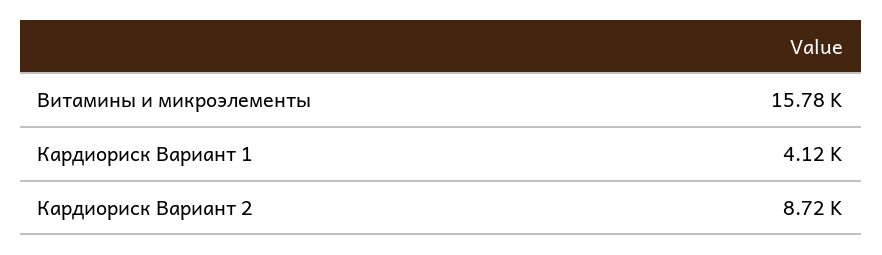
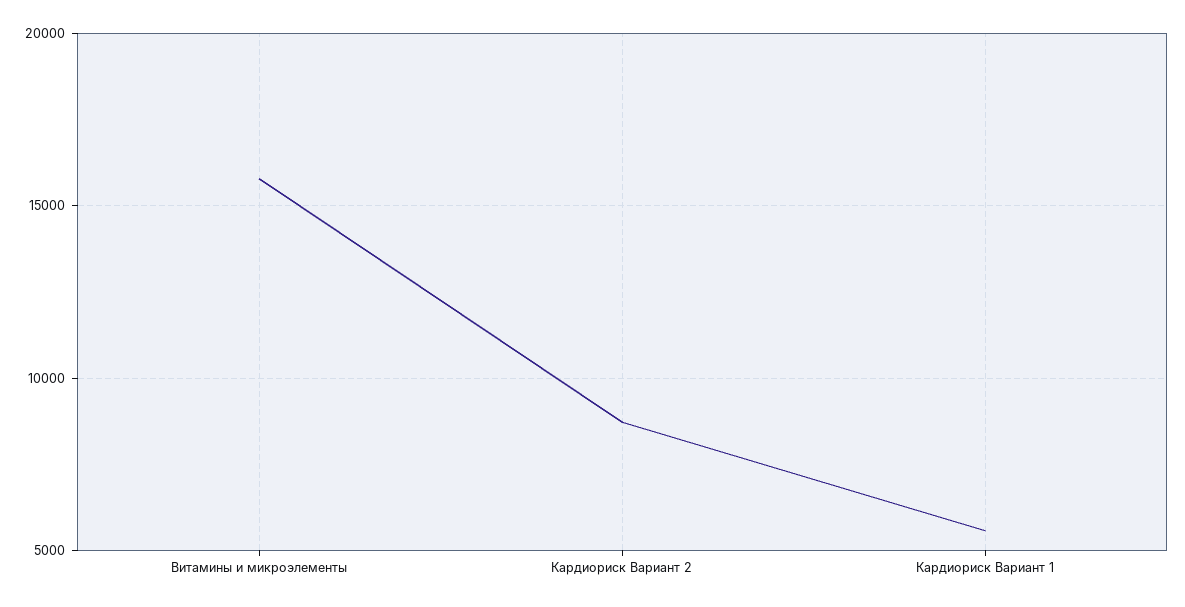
Кардиориск Вариант 1: 4120 -> 5500

